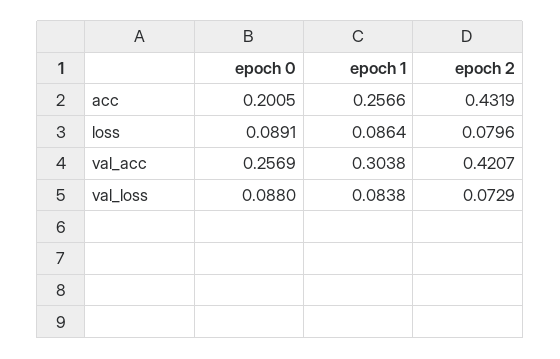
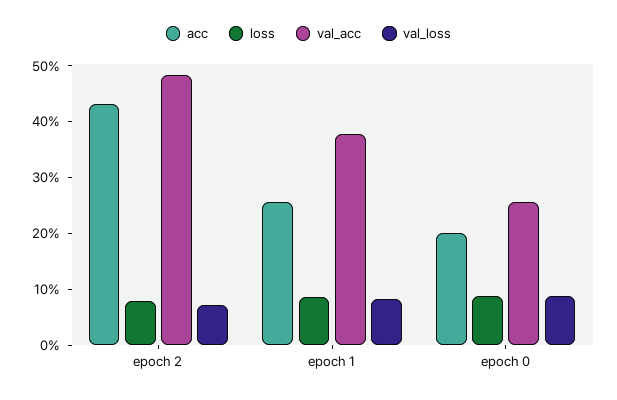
val_acc, epoch 1: 0.3038 -> 0.38
val_acc, epoch 2: 0.4207 -> 0.48

